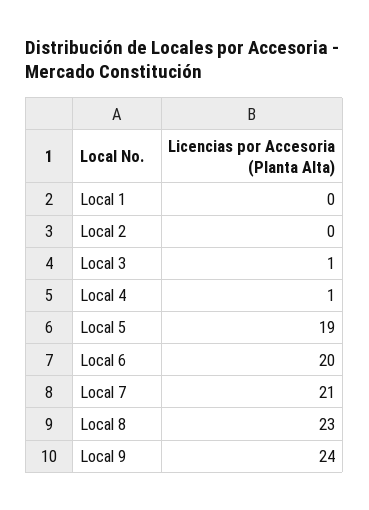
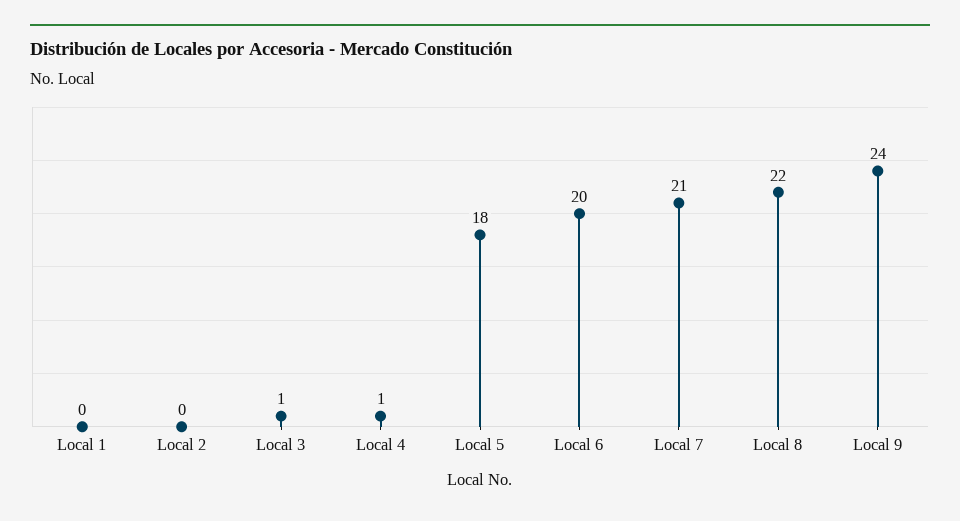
Local 5: 19 -> 18
Local 8: 23 -> 22

